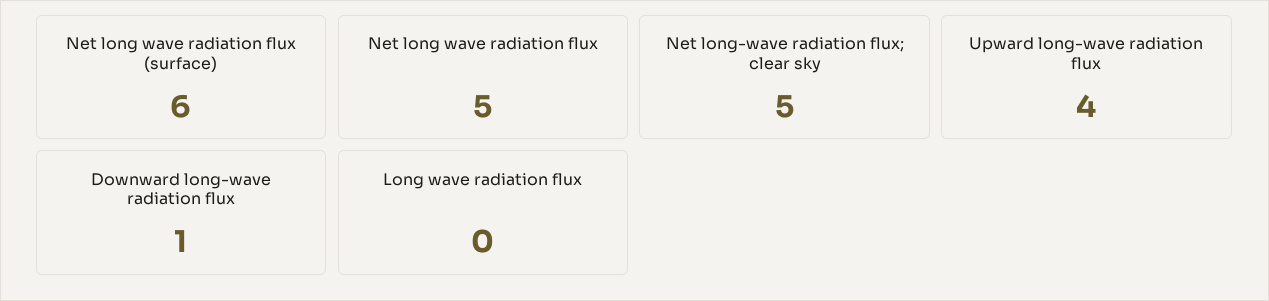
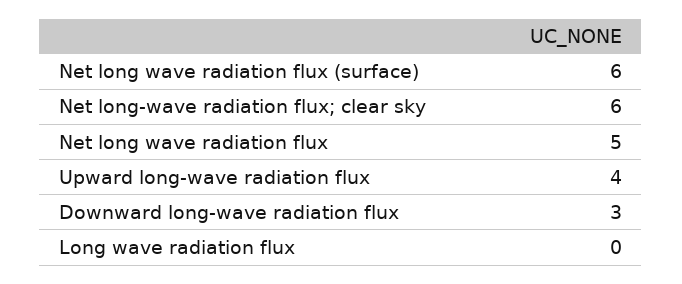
Net long-wave radiation flux; clear sky: 5 -> 6
Downward long-wave radiation flux: 1 -> 3

